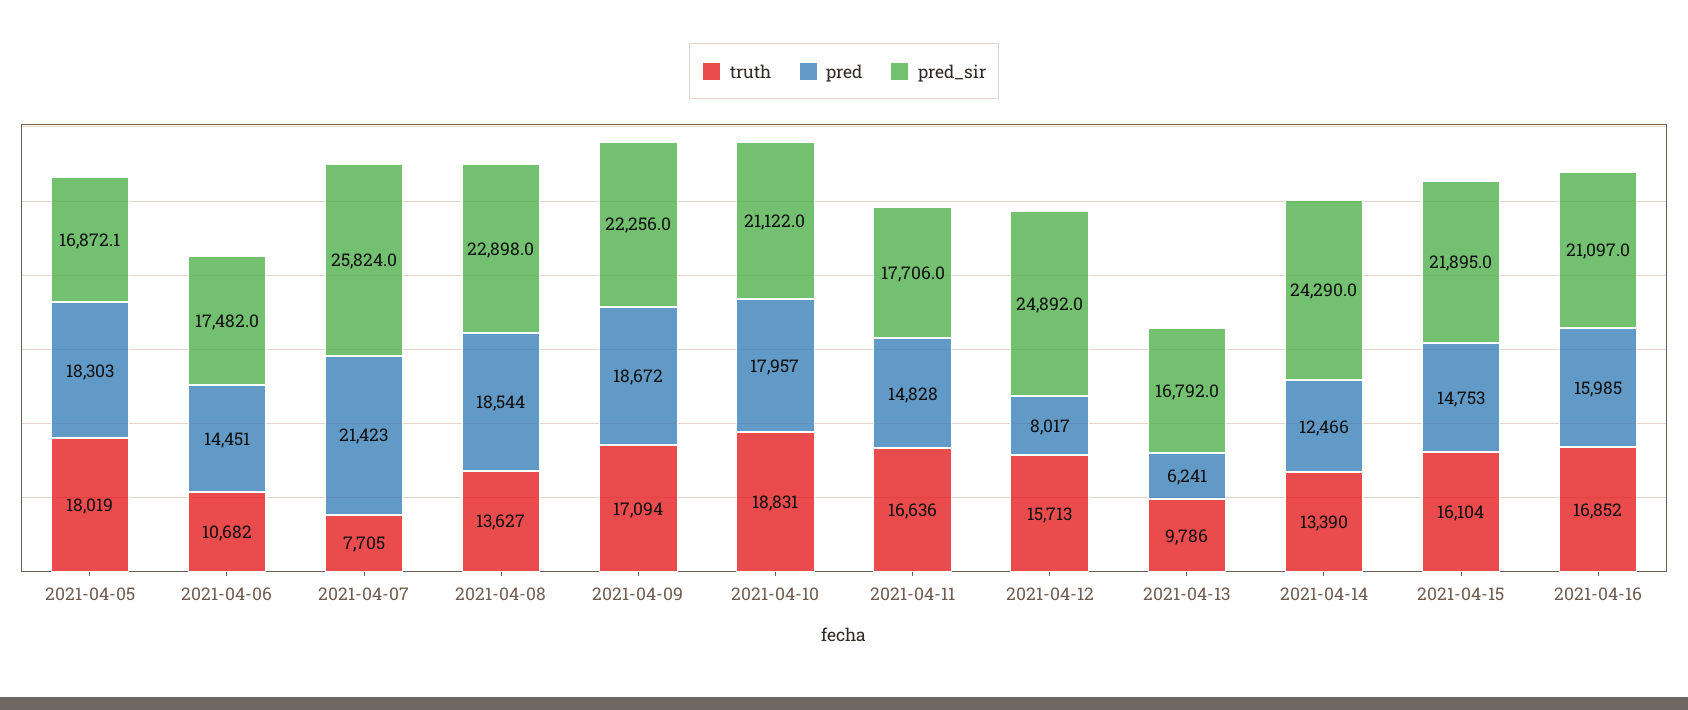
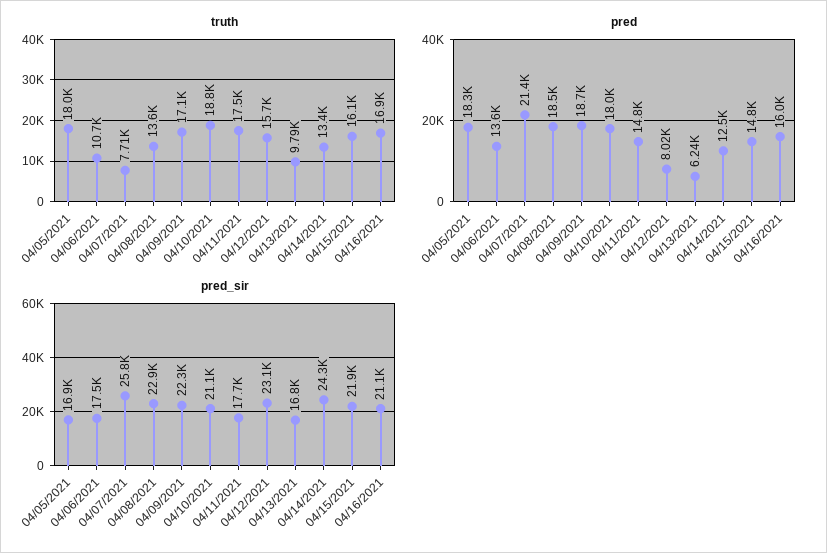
pred, 2021-04-06: 14451 -> 13600
truth, 2021-04-11: 16636 -> 17500
pred_sir, 2021-04-12: 24892 -> 23100

